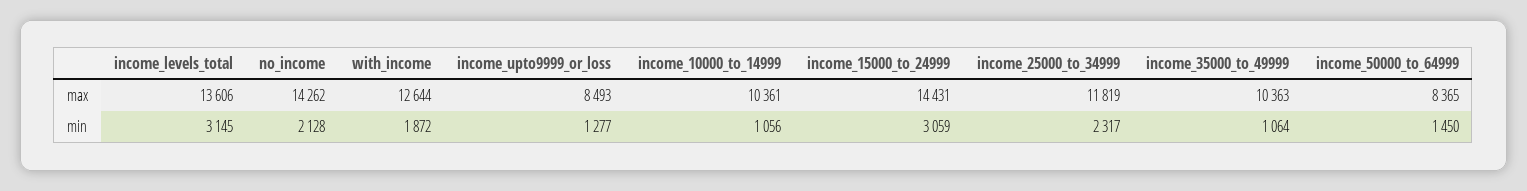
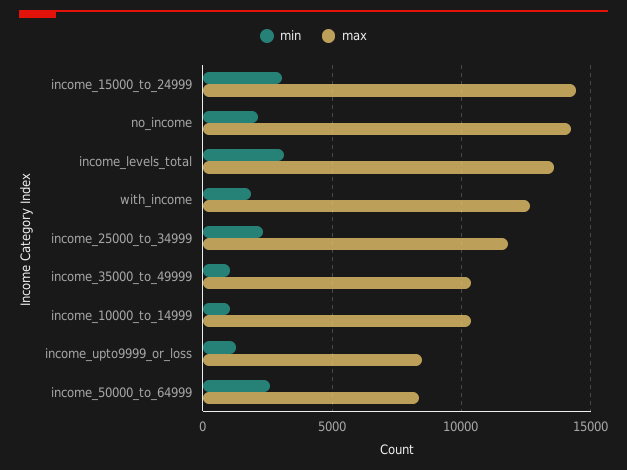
min, income_50000_to_64999: 1450 -> 2500

